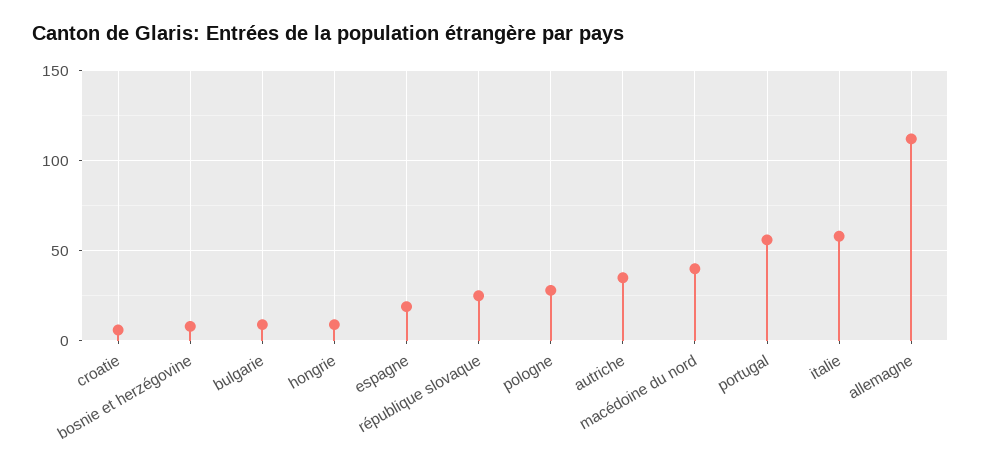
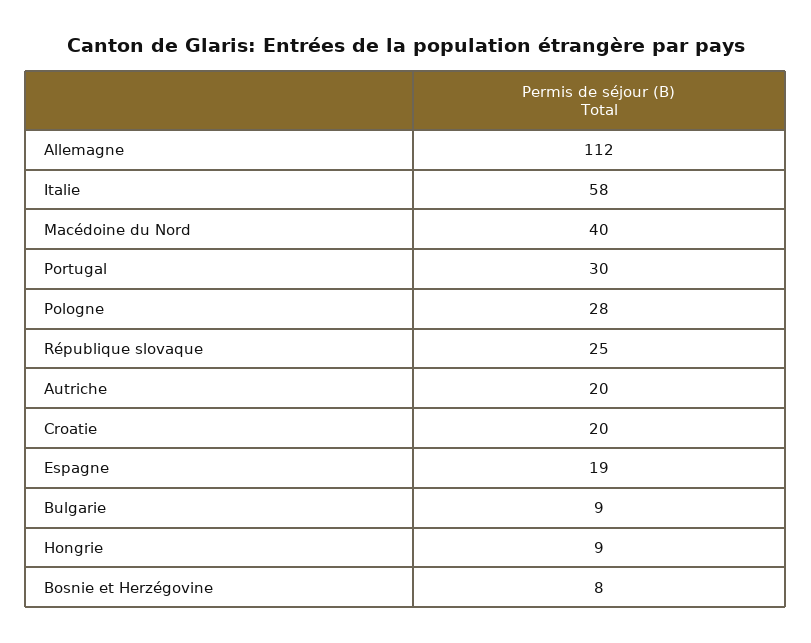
croatie: 5 -> 20
autriche: 35 -> 20
portugal: 55 -> 30

